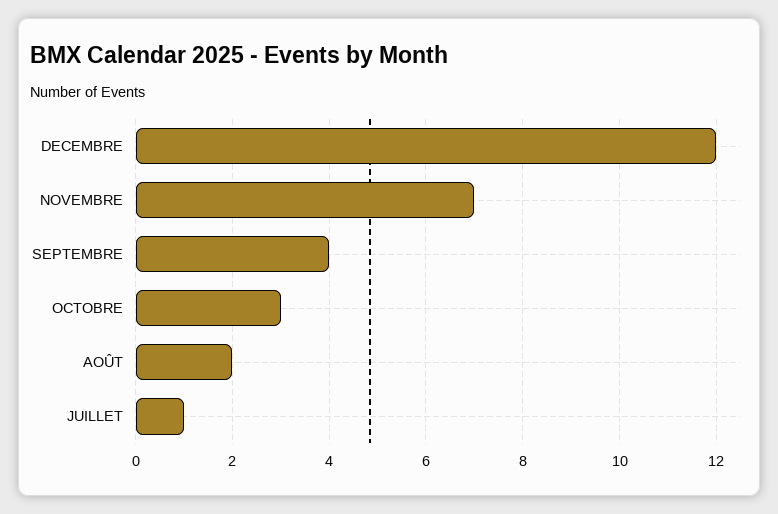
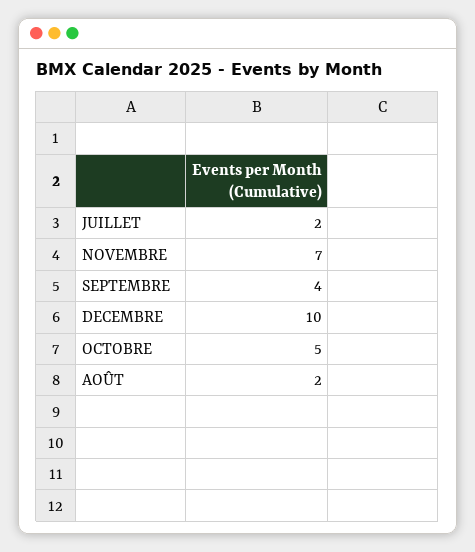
DECEMBRE: 12 -> 10
OCTOBRE: 3 -> 5
JUILLET: 1 -> 2

